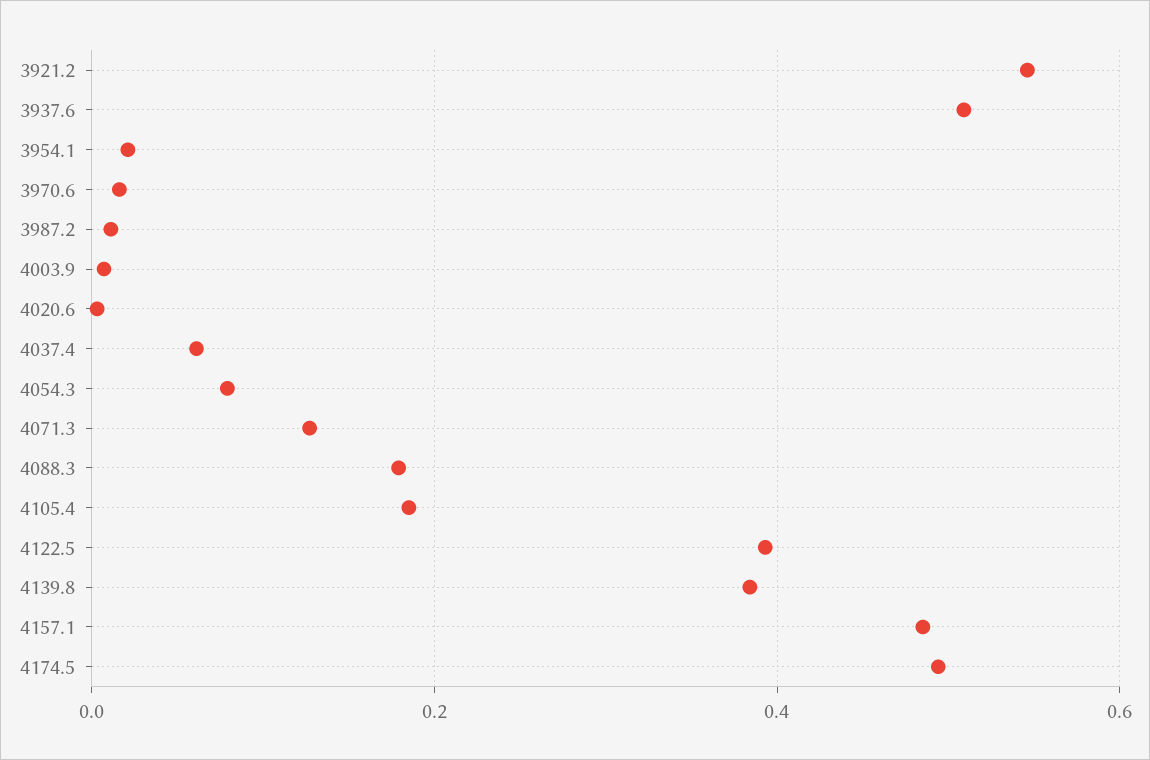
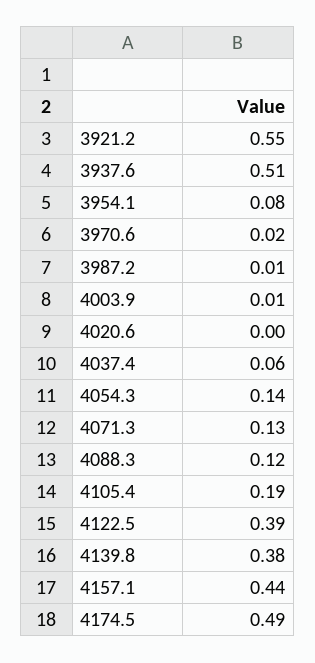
3954.1: 0.02 -> 0.08
4054.3: 0.08 -> 0.14
4088.3: 0.18 -> 0.12
4157.1: 0.48 -> 0.44

